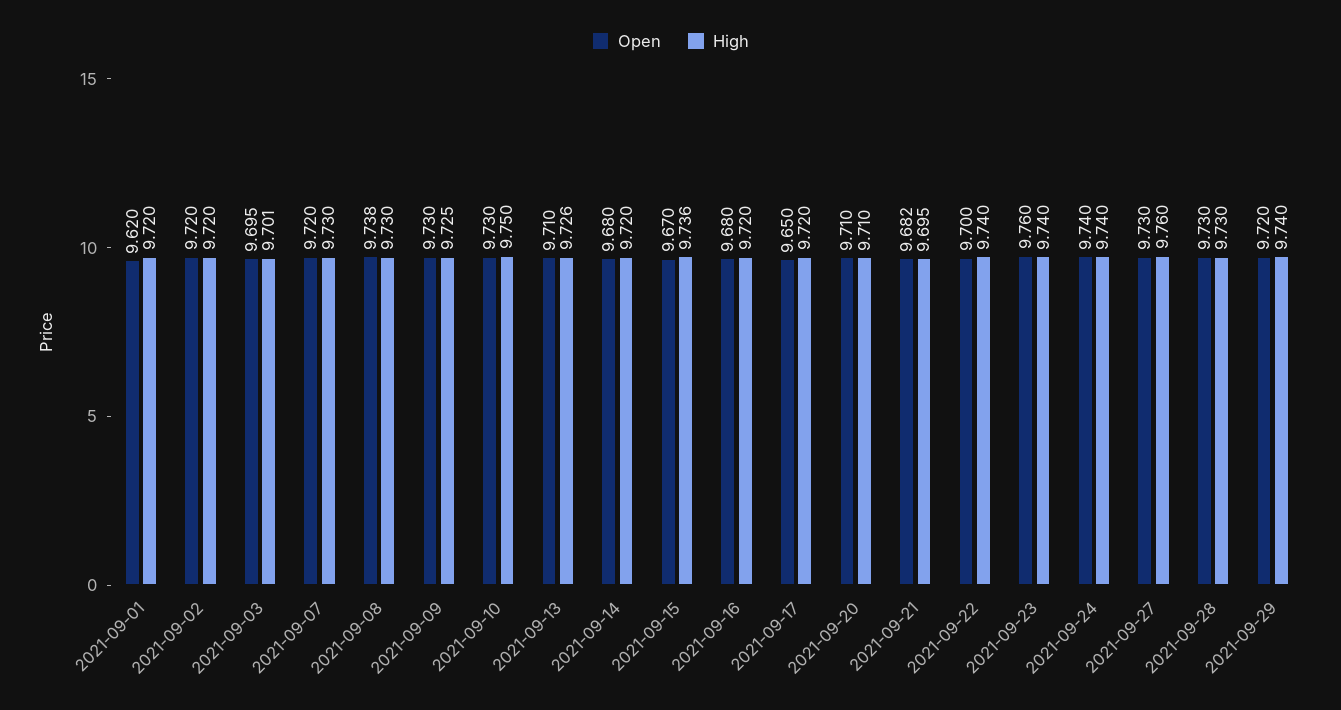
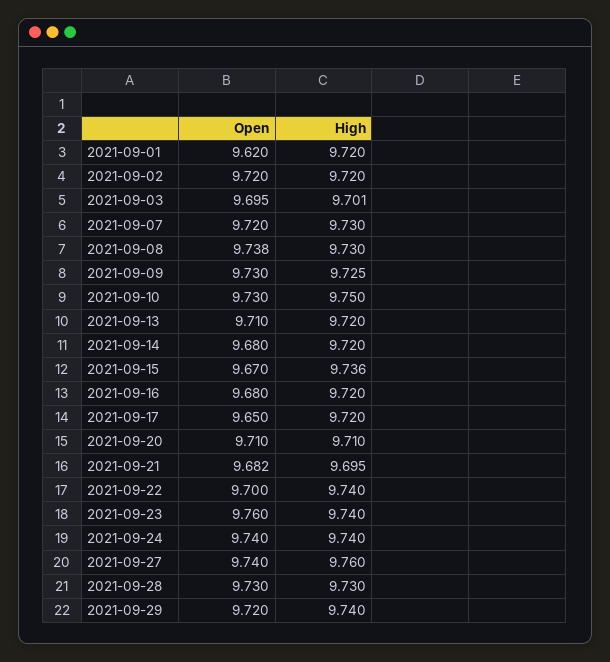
High, 2021-09-13: 9.726 -> 9.72
Open, 2021-09-27: 9.73 -> 9.74

